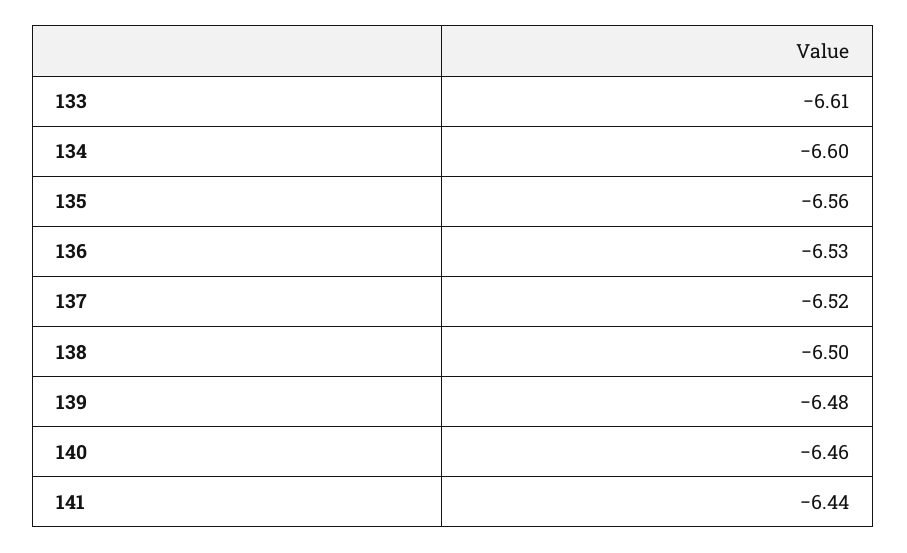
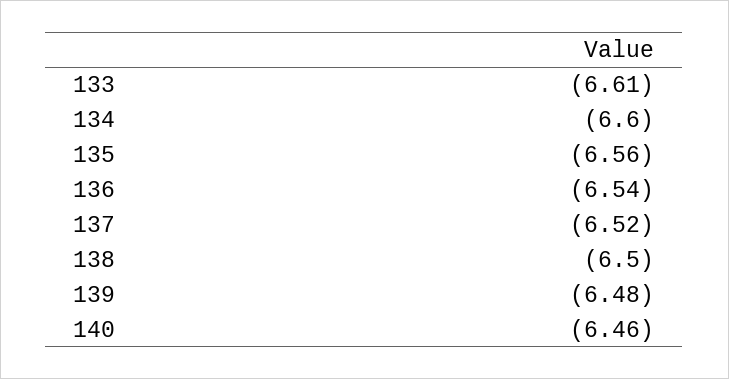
136: -6.53 -> -6.54
141: -6.44 -> none

